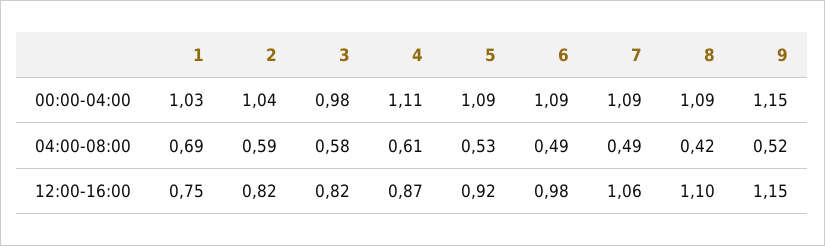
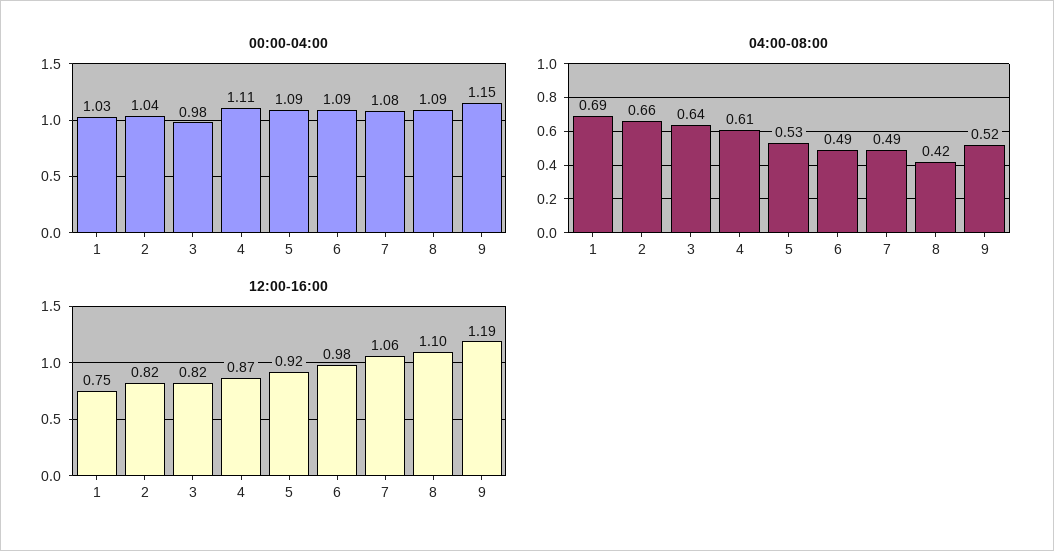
00:00-04:00, 7: 1.09 -> 1.08
04:00-08:00, 2: 0.59 -> 0.66
04:00-08:00, 3: 0.58 -> 0.64
12:00-16:00, 9: 1.15 -> 1.19

